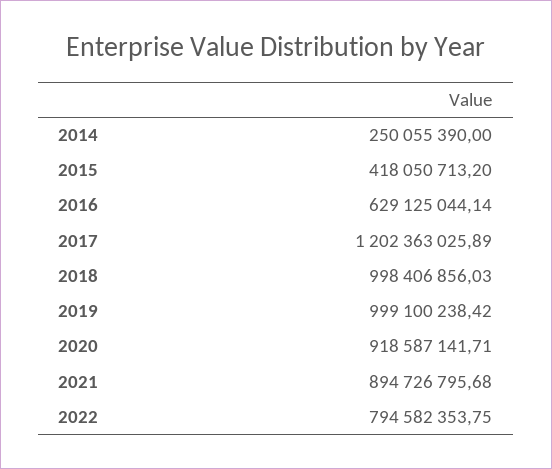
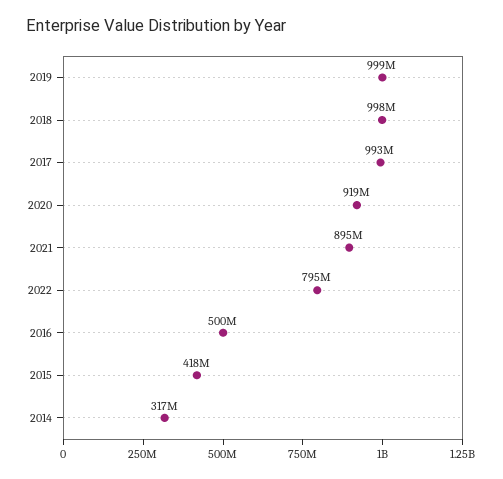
2014: 250055390 -> 317000000
2016: 629125044.14 -> 500000000
2017: 1202363025.89 -> 993000000

